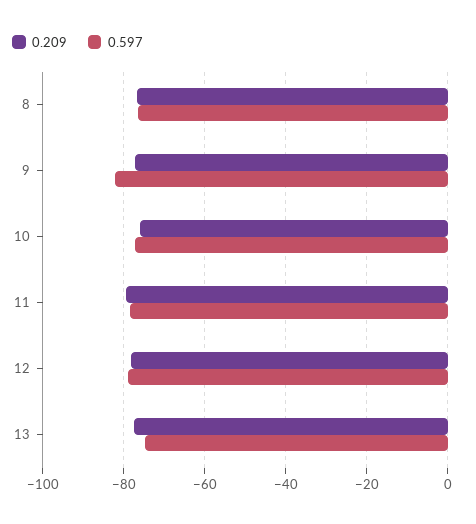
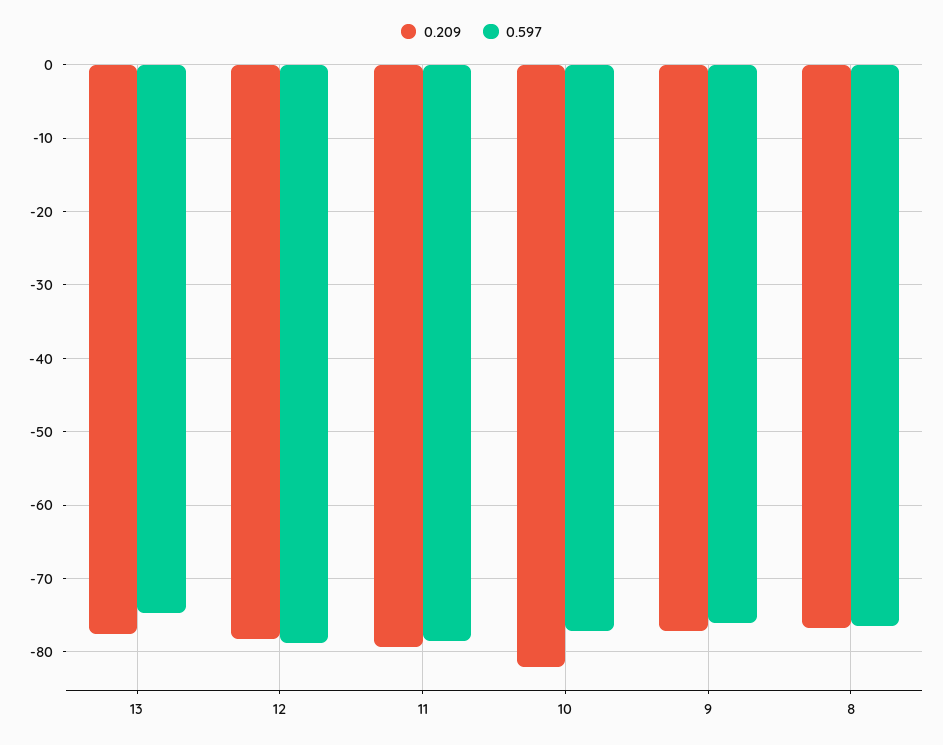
0.597, 9: -82 -> -76
0.209, 10: -76 -> -82

